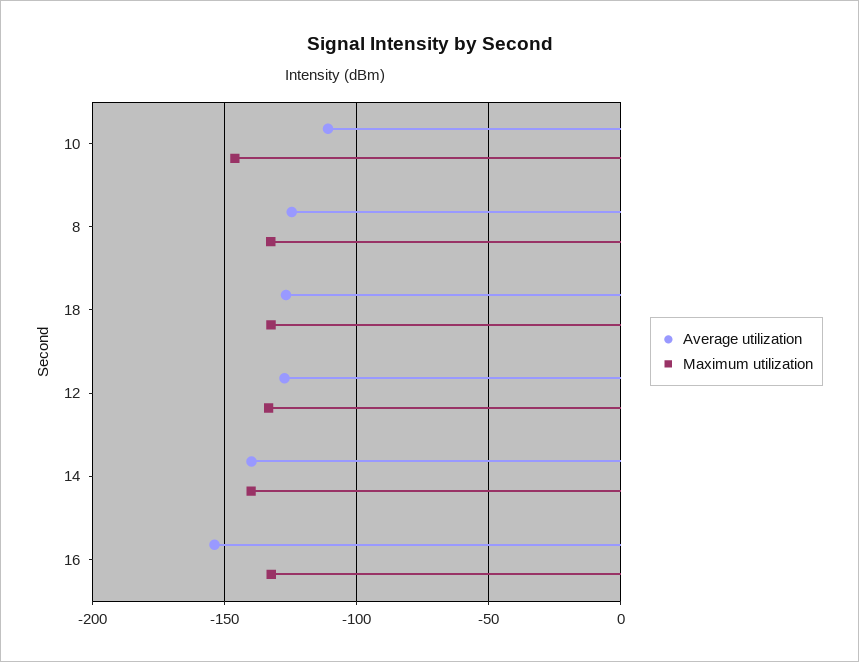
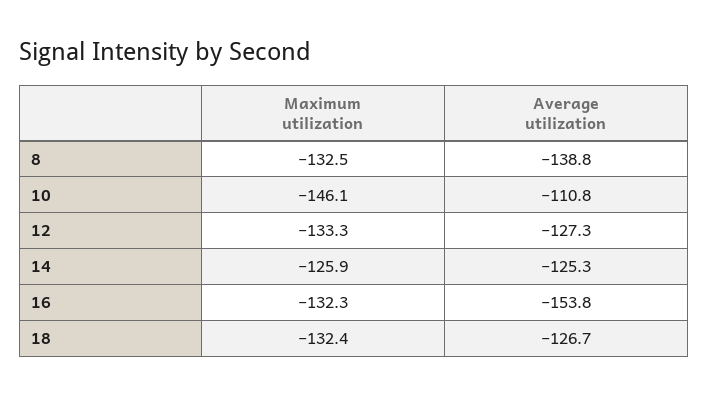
Average utilization, 8: -125 -> -138.8
Average utilization, 14: -140 -> -125.3
Maximum utilization, 14: -140 -> -125.9

